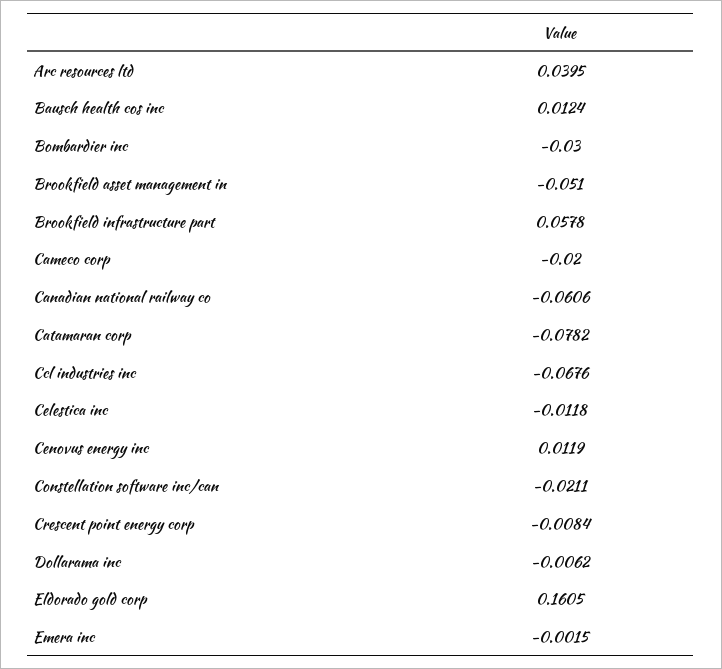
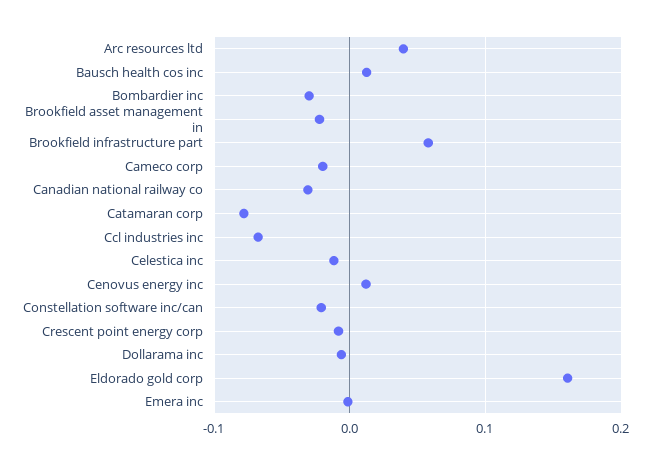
Brookfield asset management in: -0.051 -> -0.02
Canadian national railway co: -0.0606 -> -0.03

